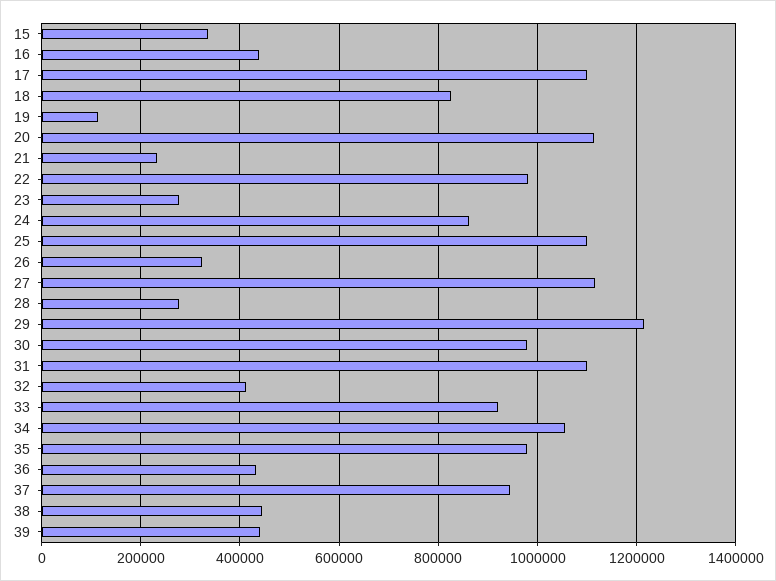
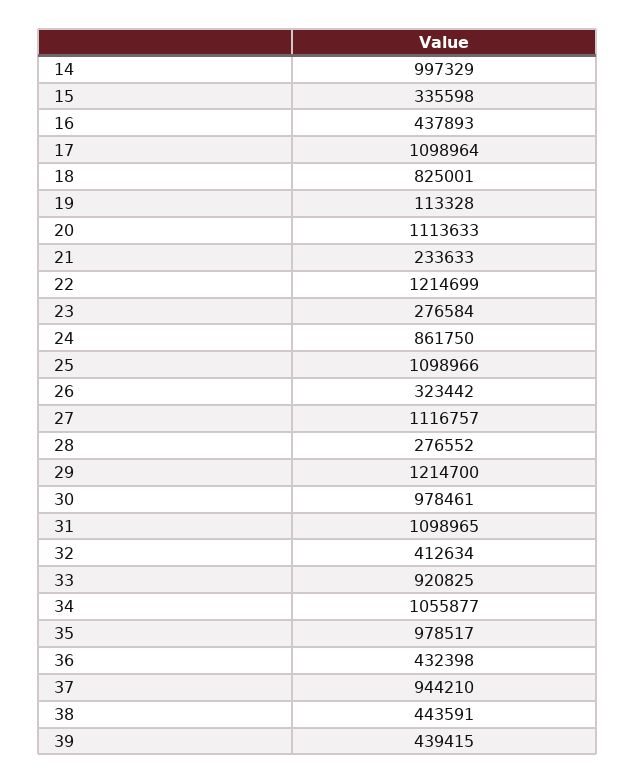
22: 980000 -> 1214699
14: none -> 997329

